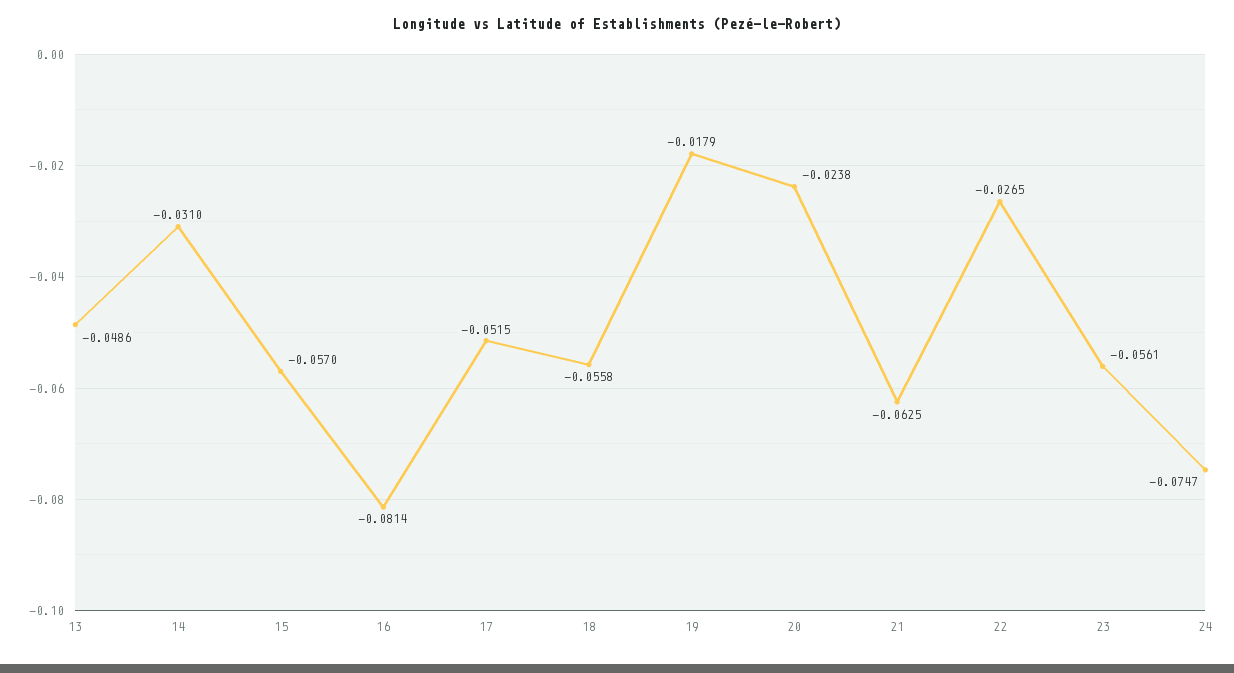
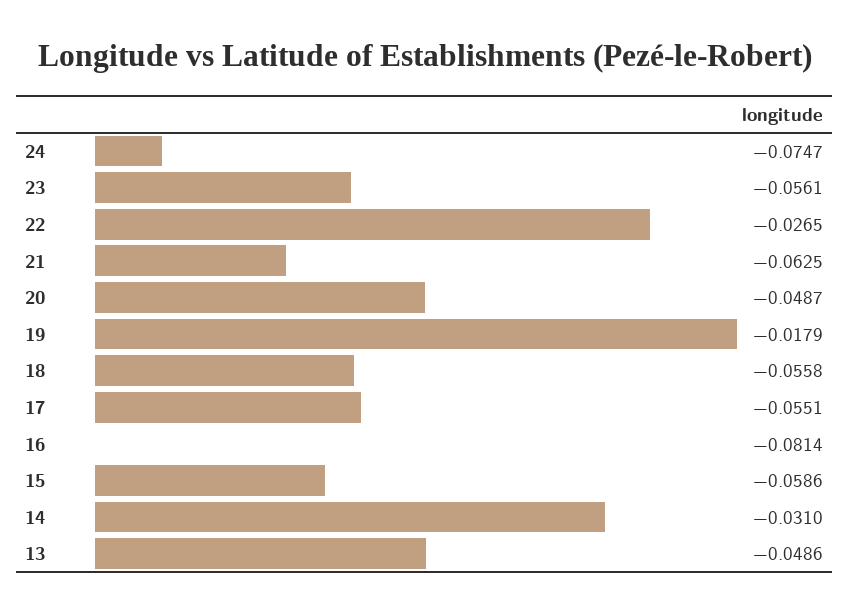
15: -0.057 -> -0.0586
17: -0.0515 -> -0.0551
20: -0.0238 -> -0.0487

